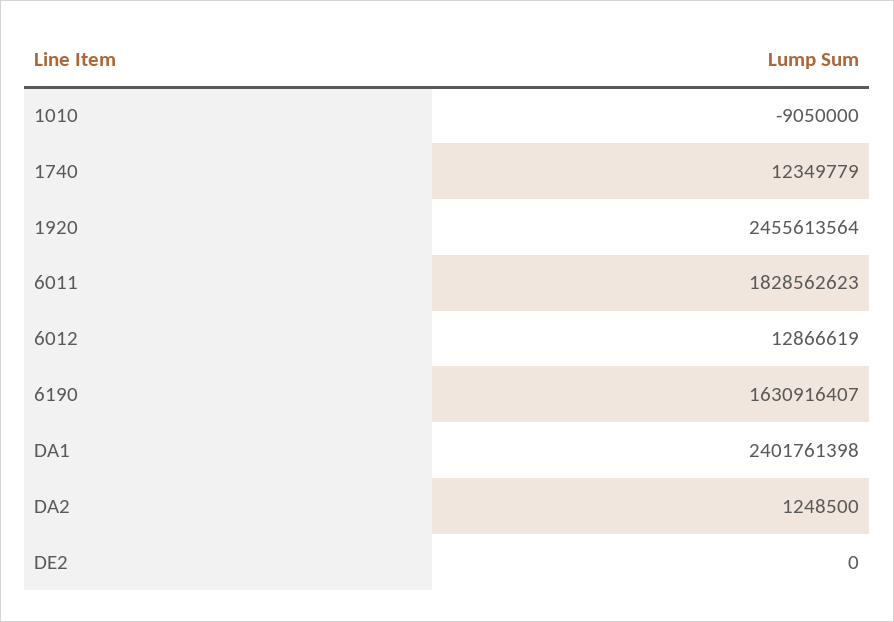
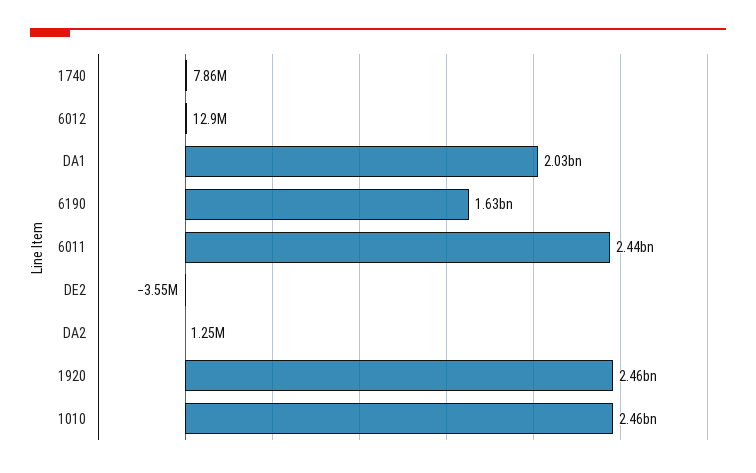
1010: -9050000 -> 2460000000
1740: 12349779 -> 7860000
6011: 1828562623 -> 2440000000
DA1: 2401761398 -> 2030000000
DE2: 0 -> -3550000

